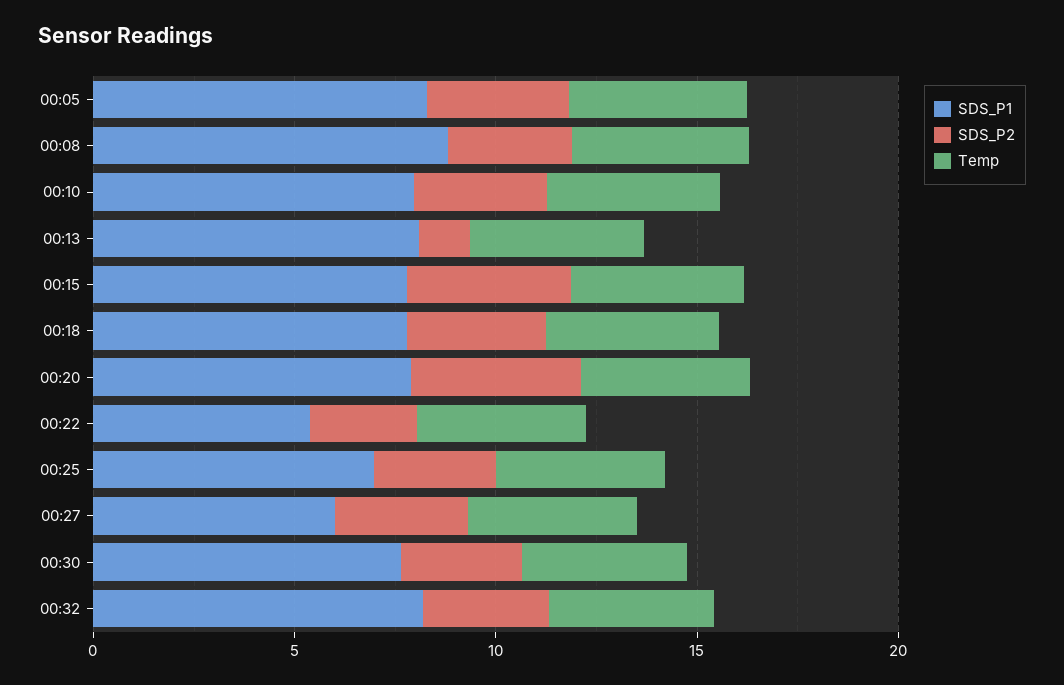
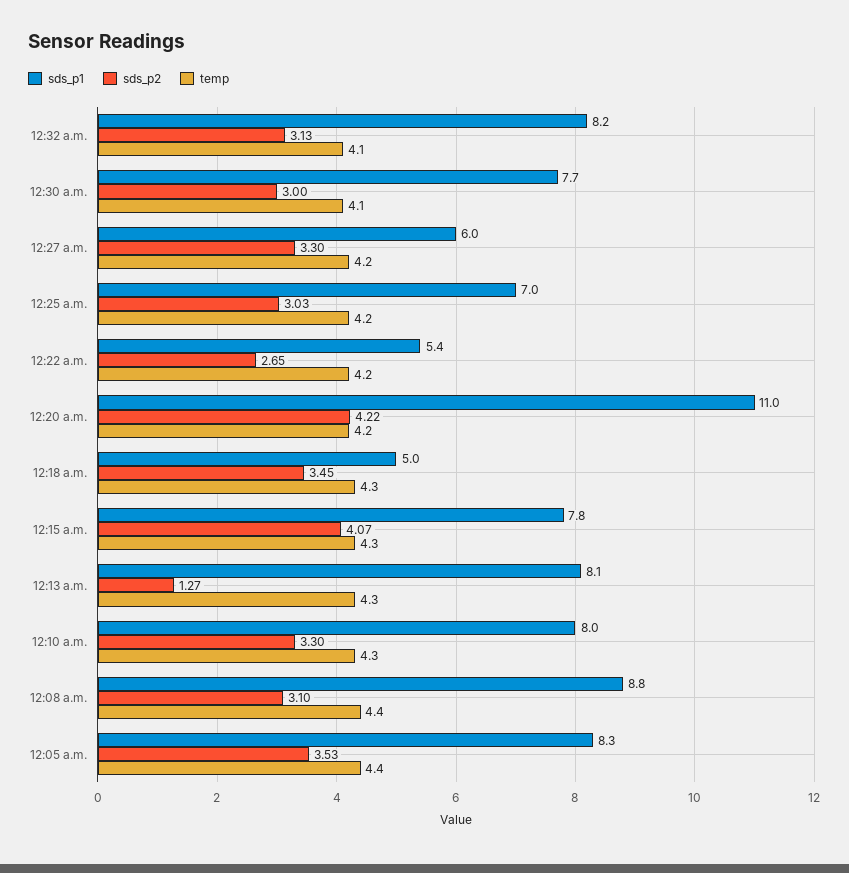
SDS_P1, 00:18: 8 -> 5
SDS_P1, 00:20: 8 -> 11

